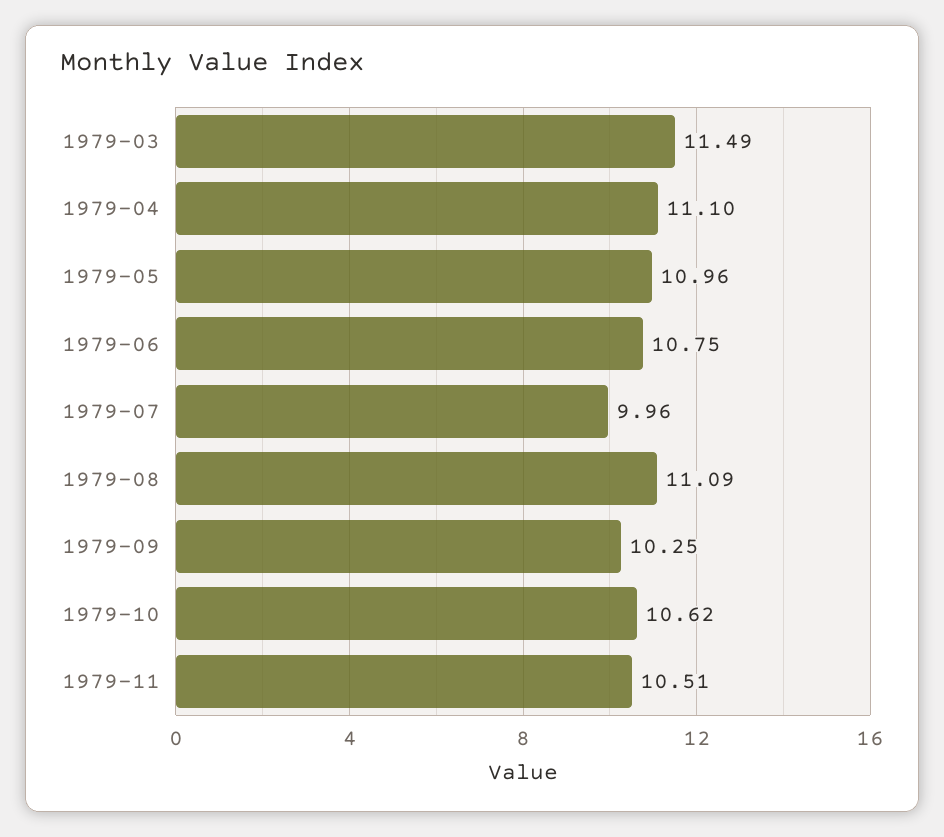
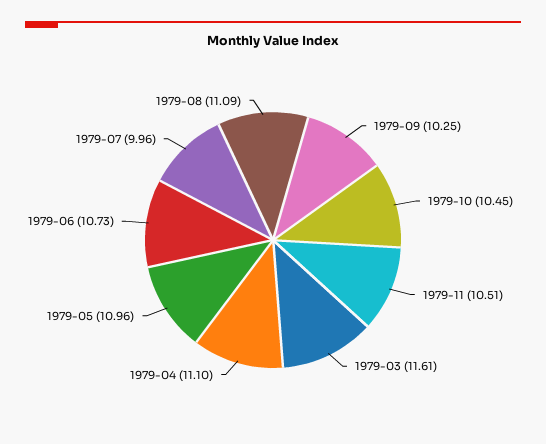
1979-03: 11.49 -> 11.61
1979-06: 10.75 -> 10.73
1979-10: 10.62 -> 10.45

